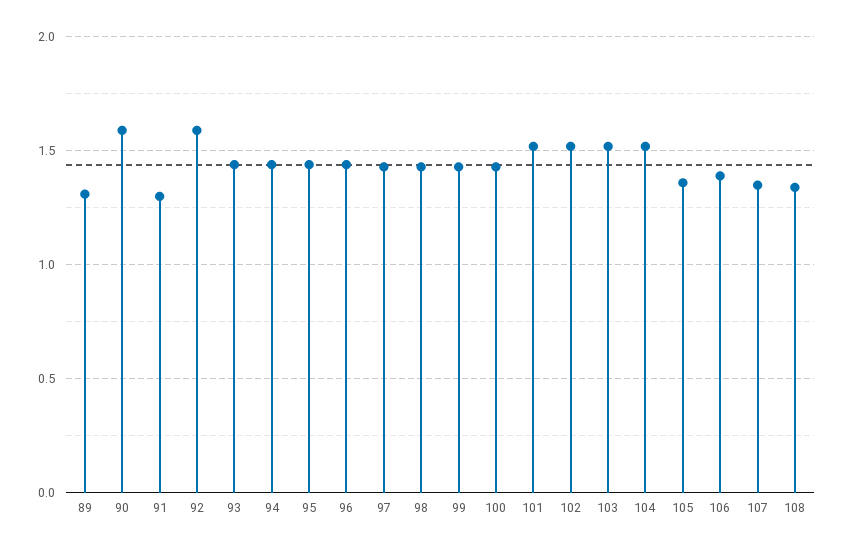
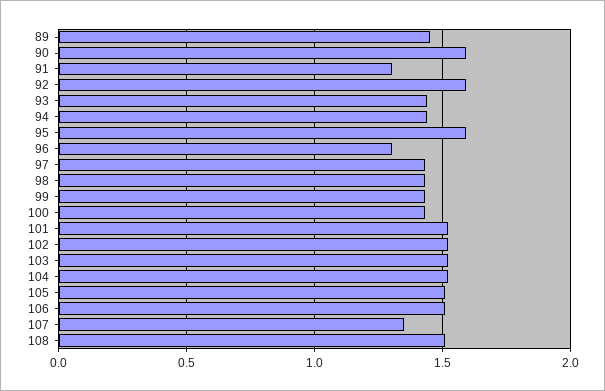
89: 1.3 -> 1.45
95: 1.45 -> 1.6
96: 1.45 -> 1.3
105: 1.35 -> 1.5
106: 1.4 -> 1.5
108: 1.35 -> 1.5

